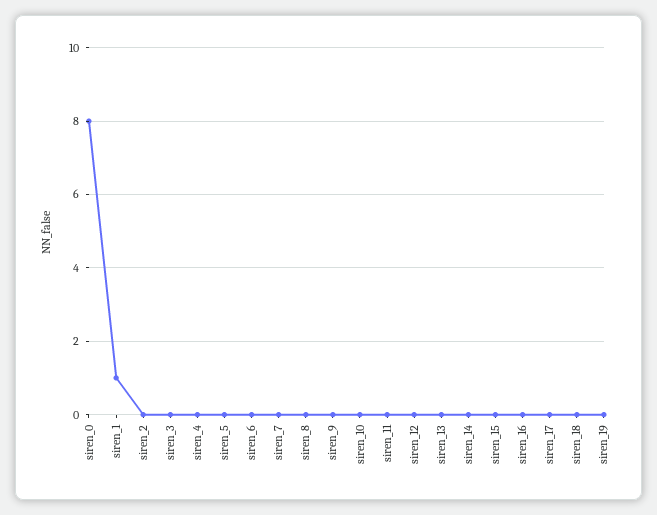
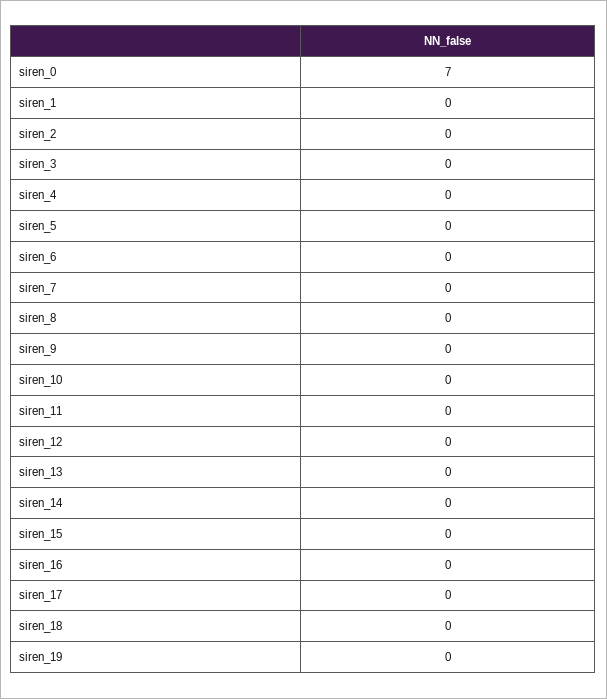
siren_0: 8 -> 7
siren_1: 1 -> 0

